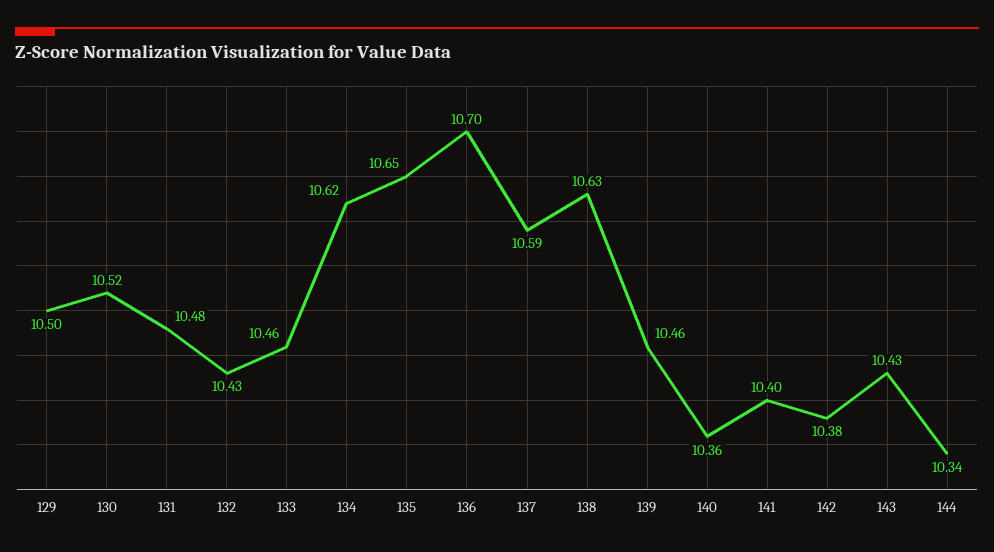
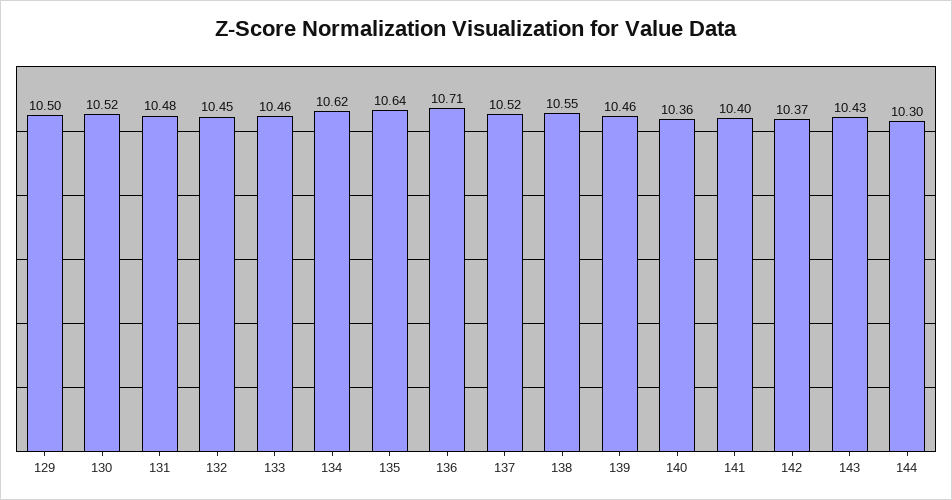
132: 10.43 -> 10.45
135: 10.65 -> 10.64
136: 10.7 -> 10.71
137: 10.59 -> 10.52
138: 10.63 -> 10.55
142: 10.38 -> 10.37
144: 10.34 -> 10.3

